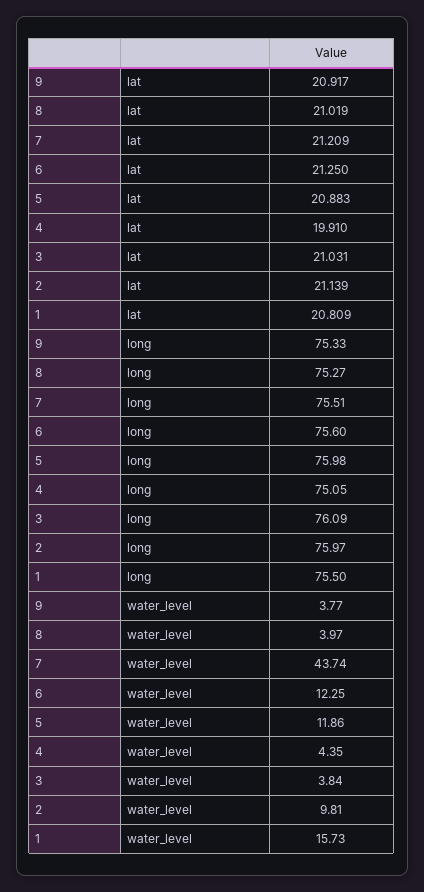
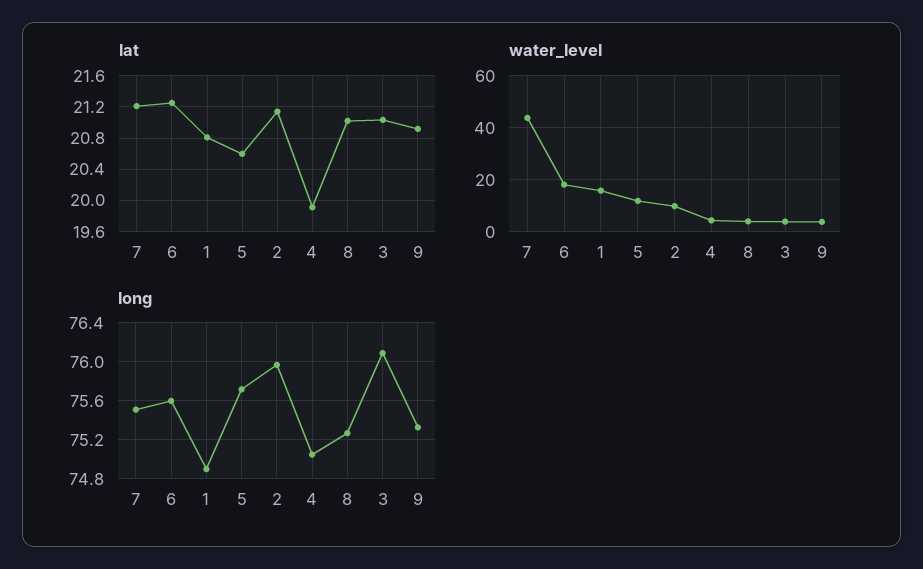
lat, 5: 20.883 -> 20.6
long, 5: 75.98 -> 75.7
long, 1: 75.5 -> 74.9
water_level, 6: 12.25 -> 17.5

